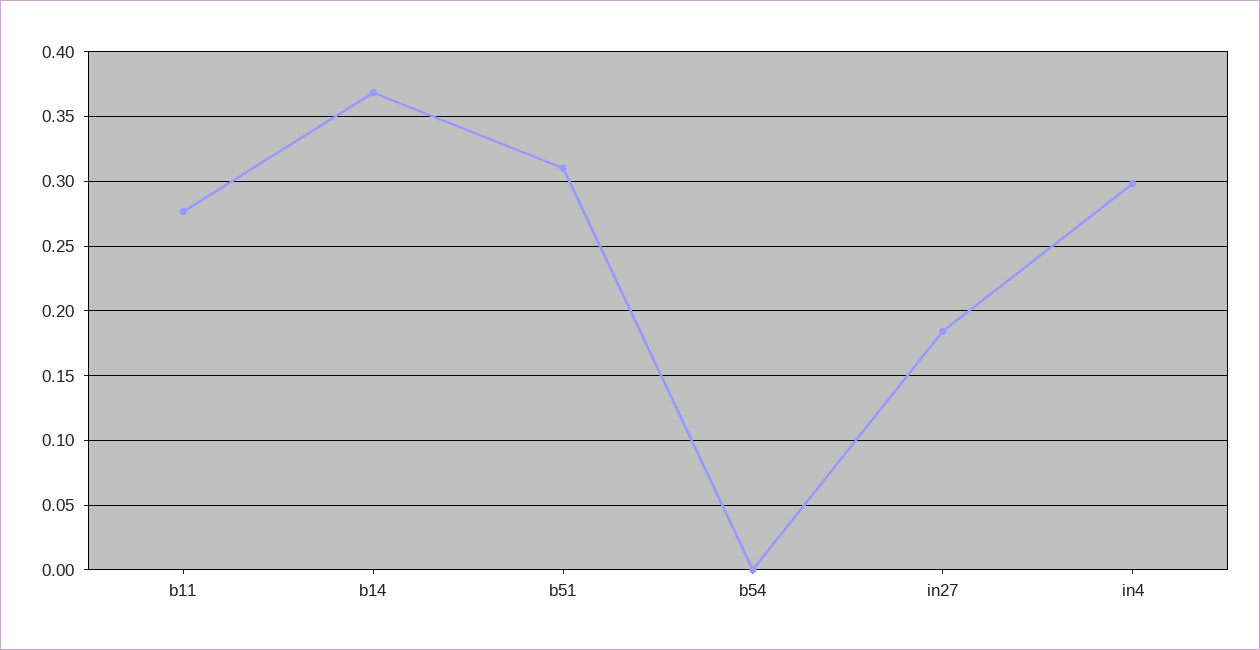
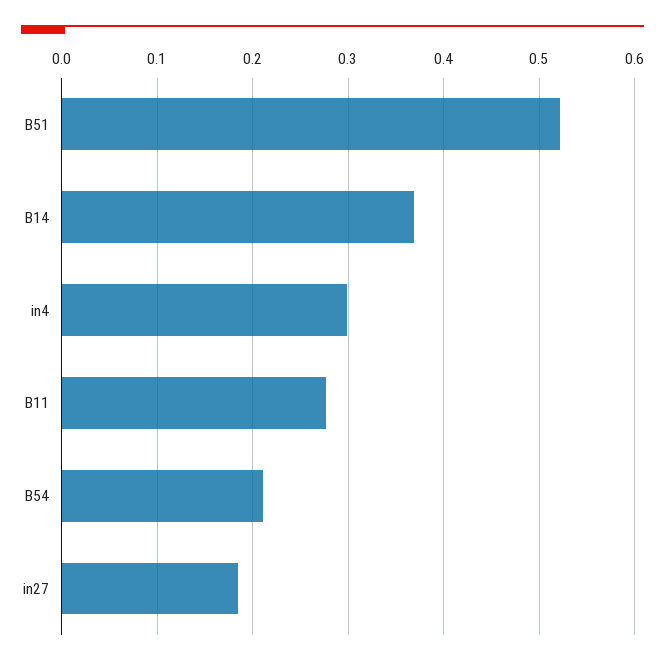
b51: 0.31 -> 0.52
b54: 0 -> 0.21

